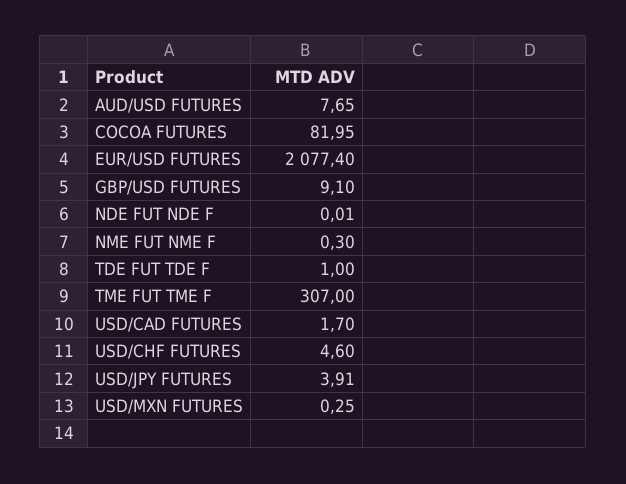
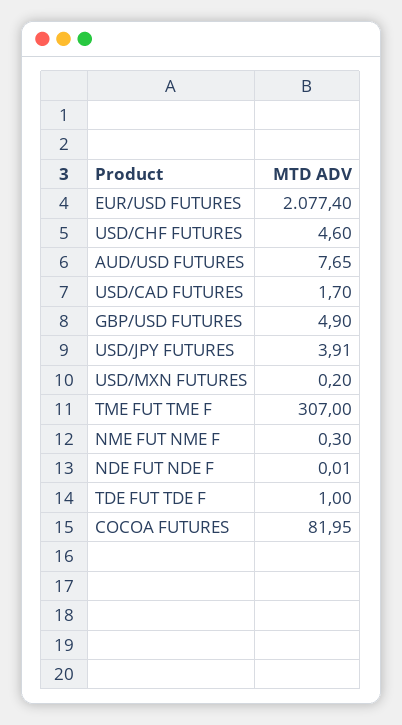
GBP/USD FUTURES: 9.1 -> 4.9
USD/MXN FUTURES: 0.25 -> 0.2

